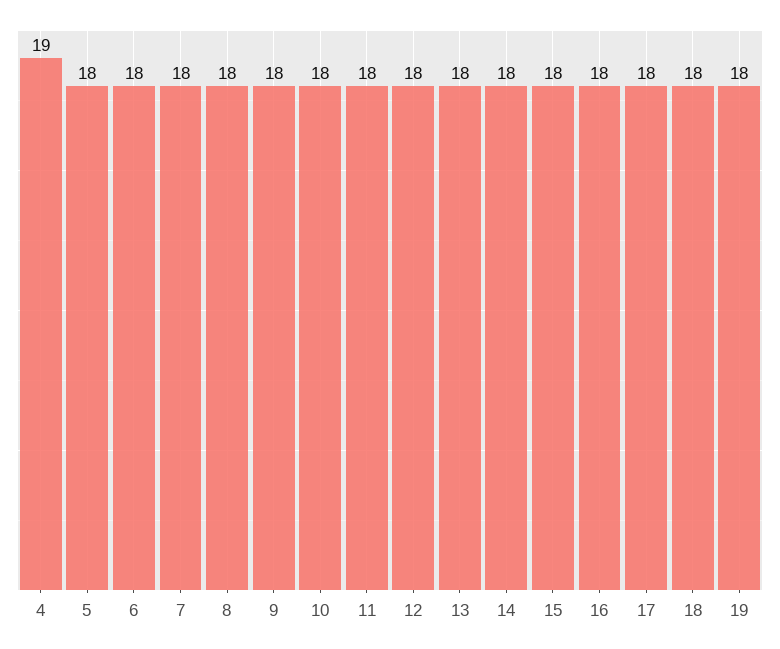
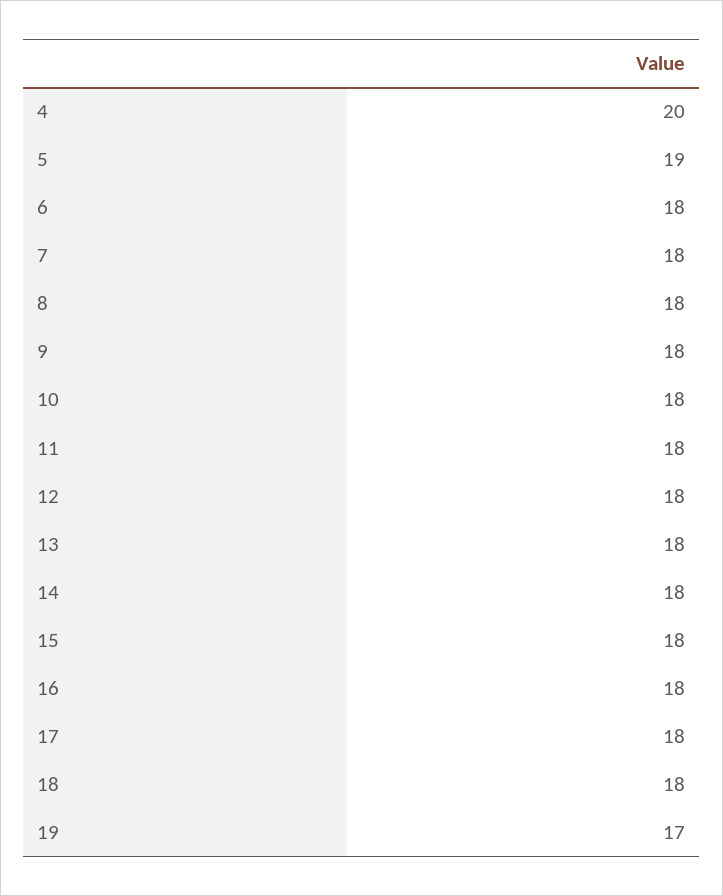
4: 19 -> 20
5: 18 -> 19
19: 18 -> 17

